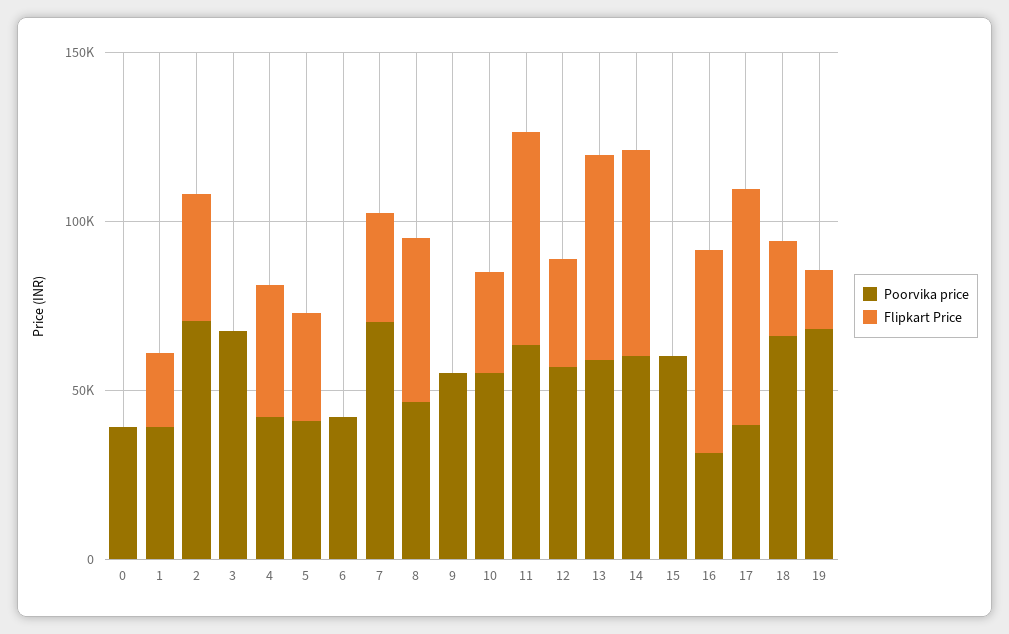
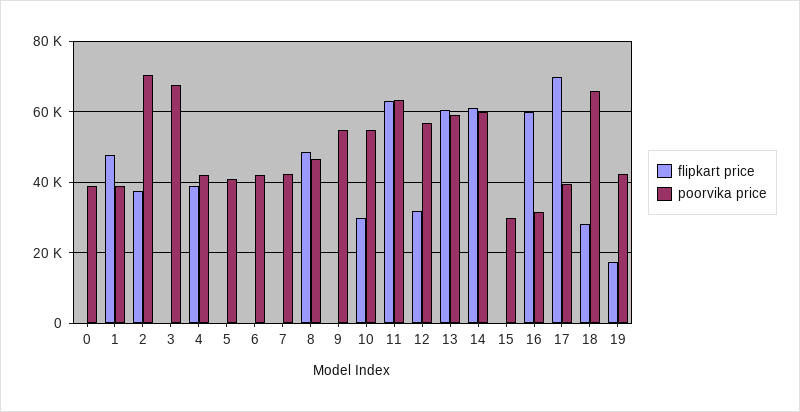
Flipkart Price, 1: 20000 -> 48000
Flipkart Price, 5: 30000 -> 0
Poorvika price, 7: 70000 -> 42000
Flipkart Price, 7: 30000 -> 0
Poorvika price, 15: 60000 -> 30000
Poorvika price, 19: 70000 -> 42000

